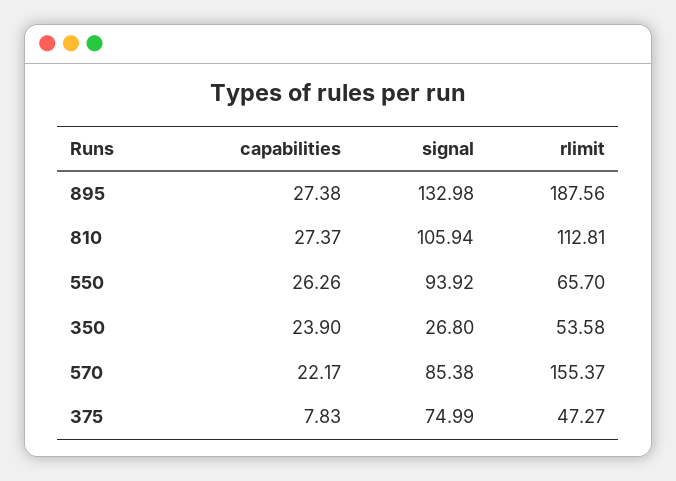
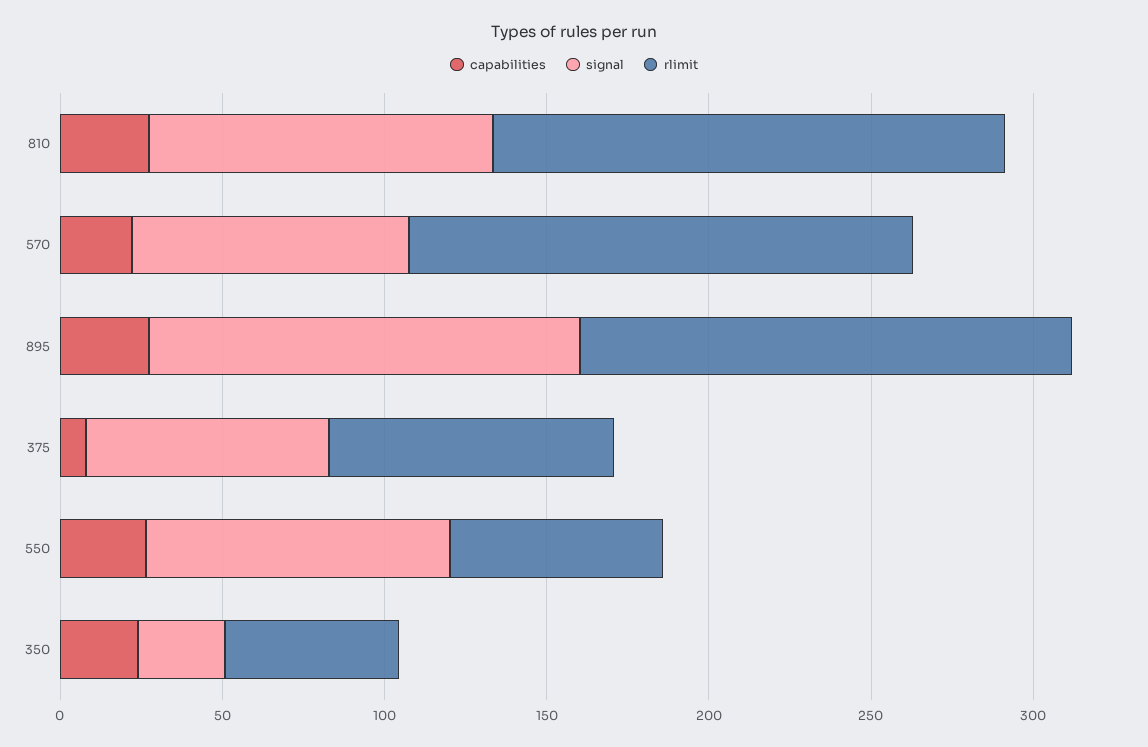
rlimit, 895: 187.56 -> 150
rlimit, 810: 112.81 -> 160
rlimit, 375: 47.27 -> 90

